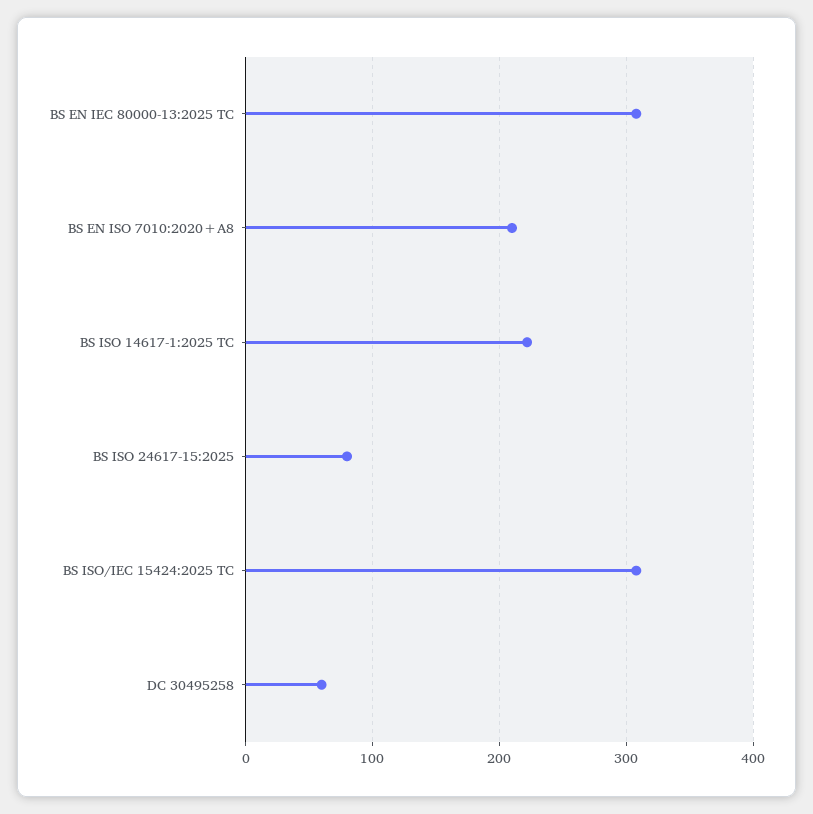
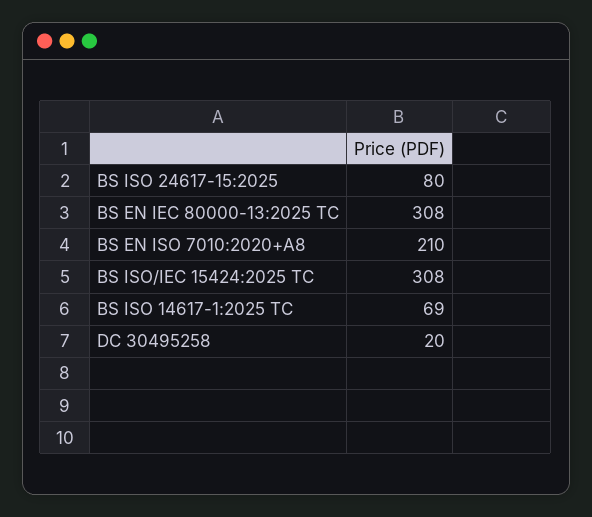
BS ISO 14617-1:2025 TC: 220 -> 69
DC 30495258: 60 -> 20

